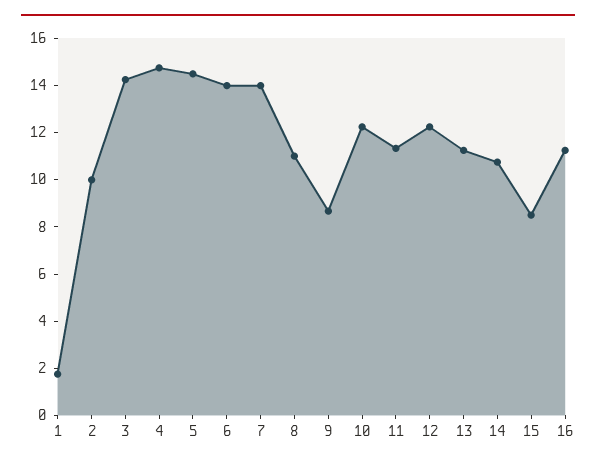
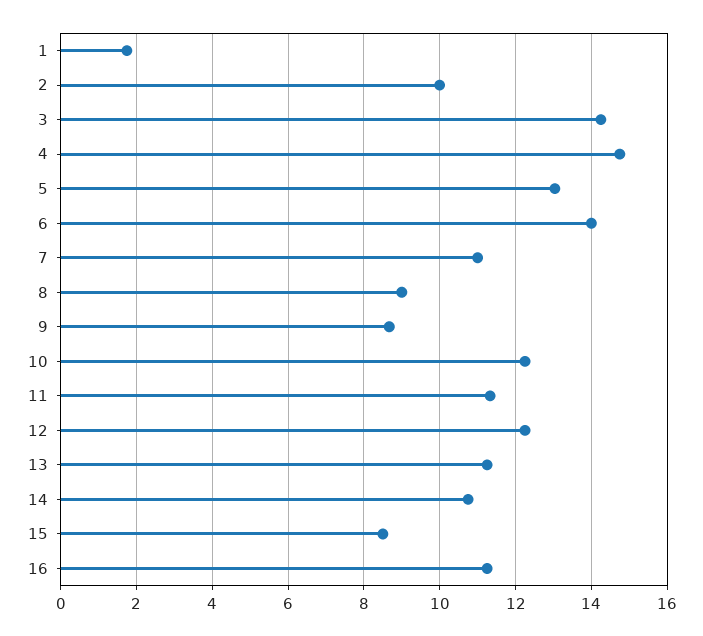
5: 14.5 -> 13
7: 14 -> 11
8: 11 -> 9

